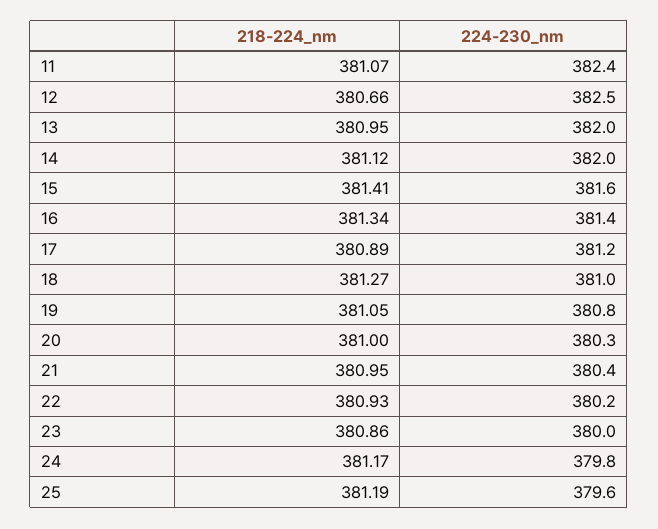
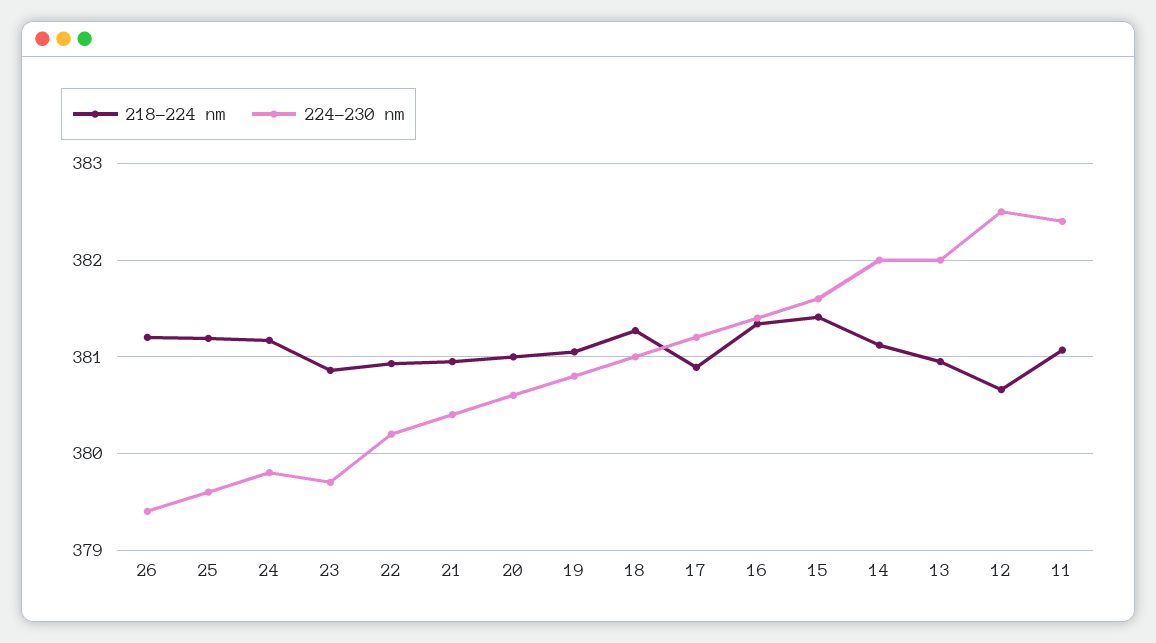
224-230_nm, 20: 380.3 -> 380.6
224-230_nm, 23: 380 -> 379.7
218-224_nm, 26: none -> 381.2
224-230_nm, 26: none -> 379.4

